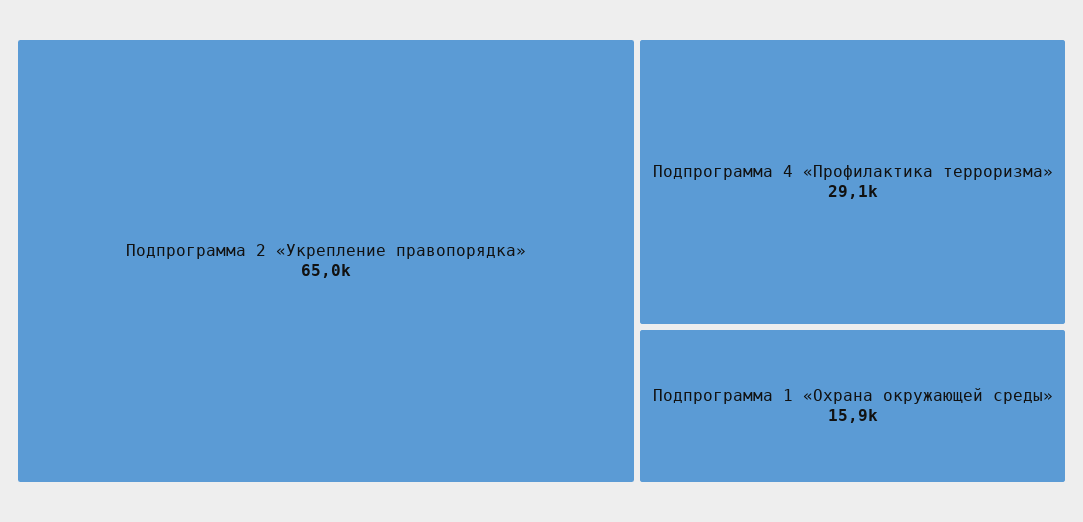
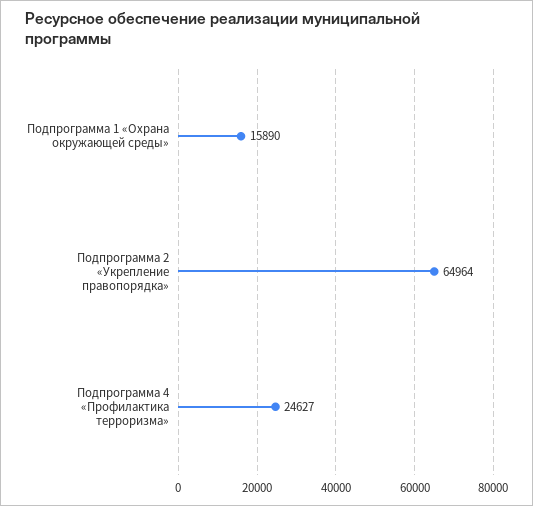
Подпрограмма 4 «Профилактика терроризма»: 29100 -> 24627

